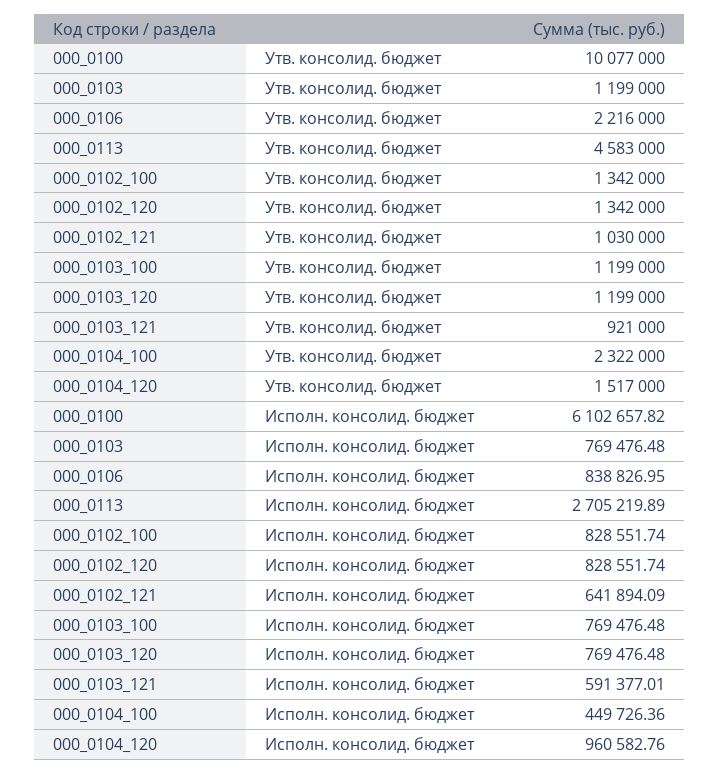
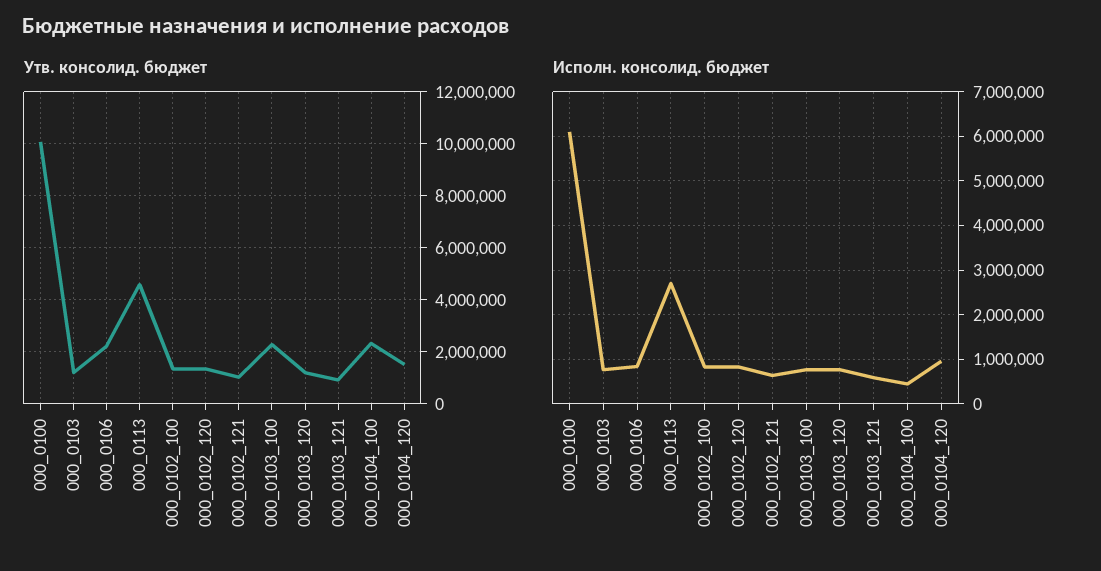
Утв. консолид. бюджет, 000_0103_100: 1199000 -> 2250000

